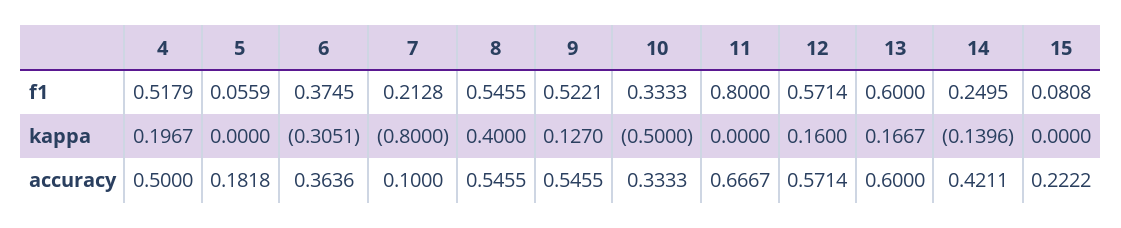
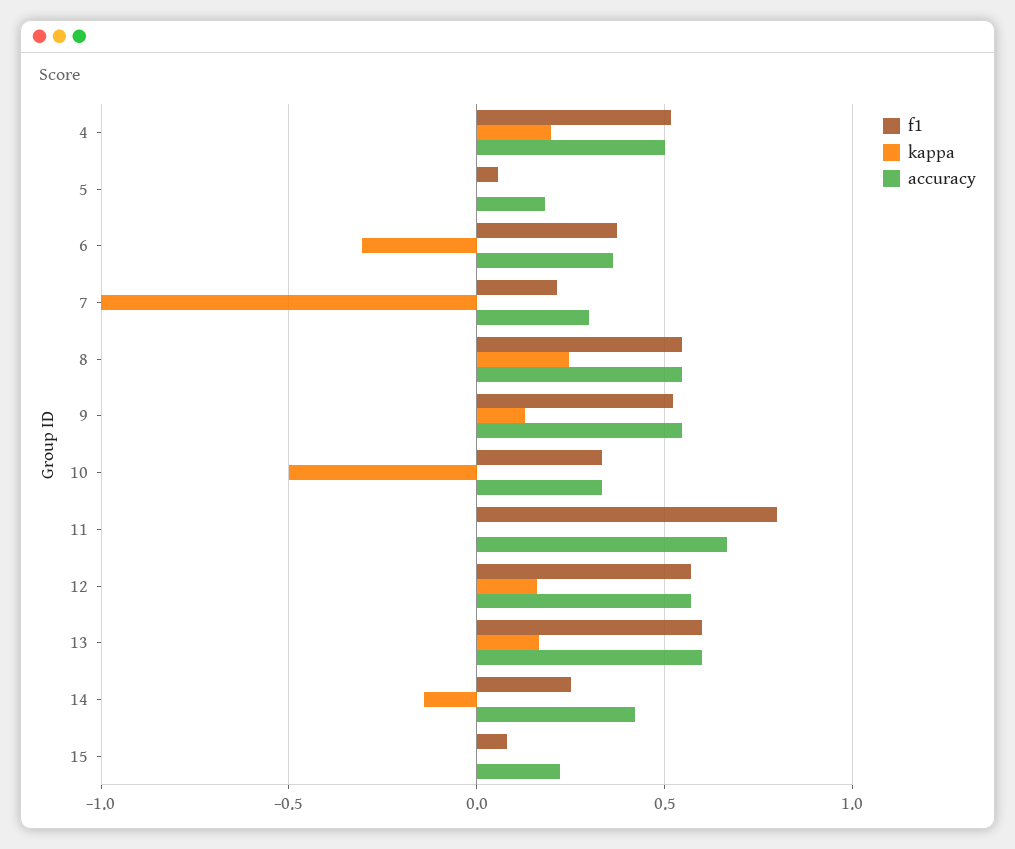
kappa, 7: -0.8 -> -1
kappa, 8: 0.4 -> 0.25
accuracy, 7: 0.1 -> 0.3

